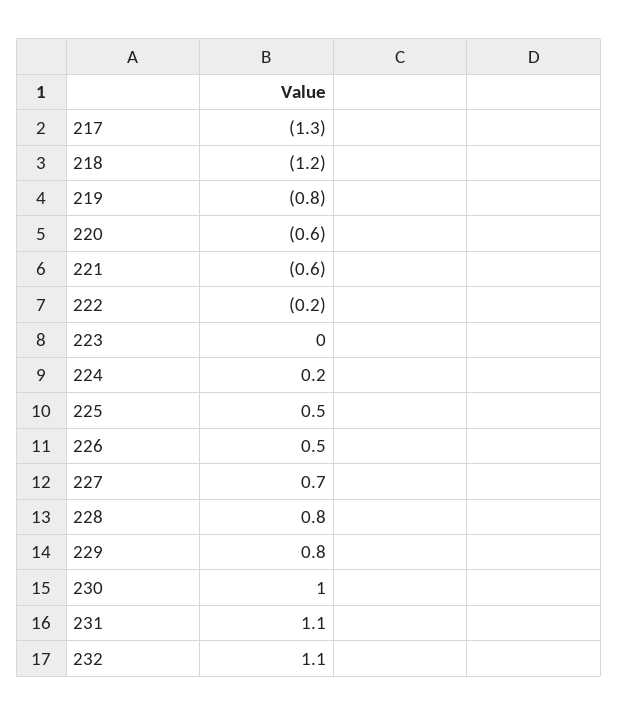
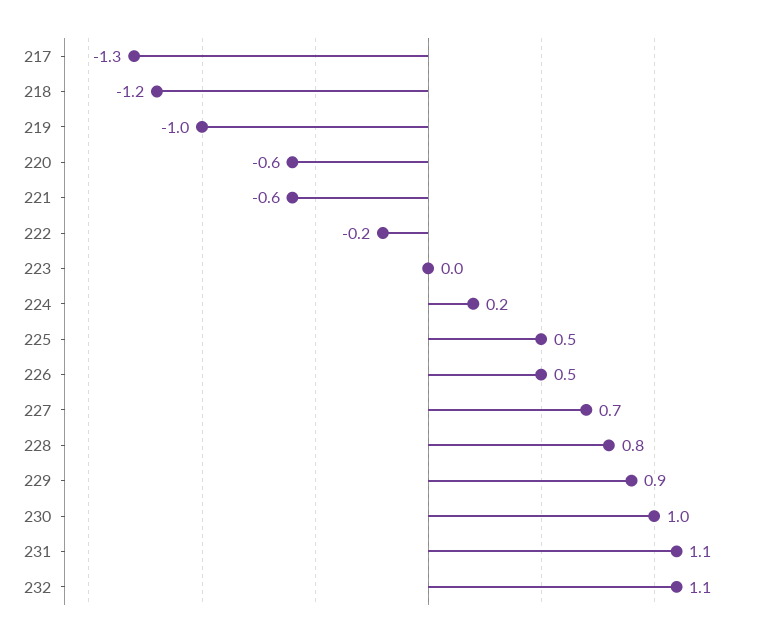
219: -0.8 -> -1
229: 0.8 -> 0.9

